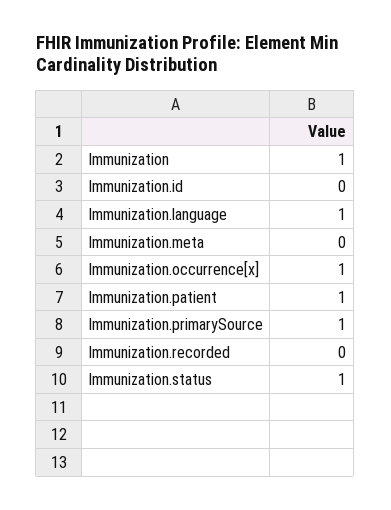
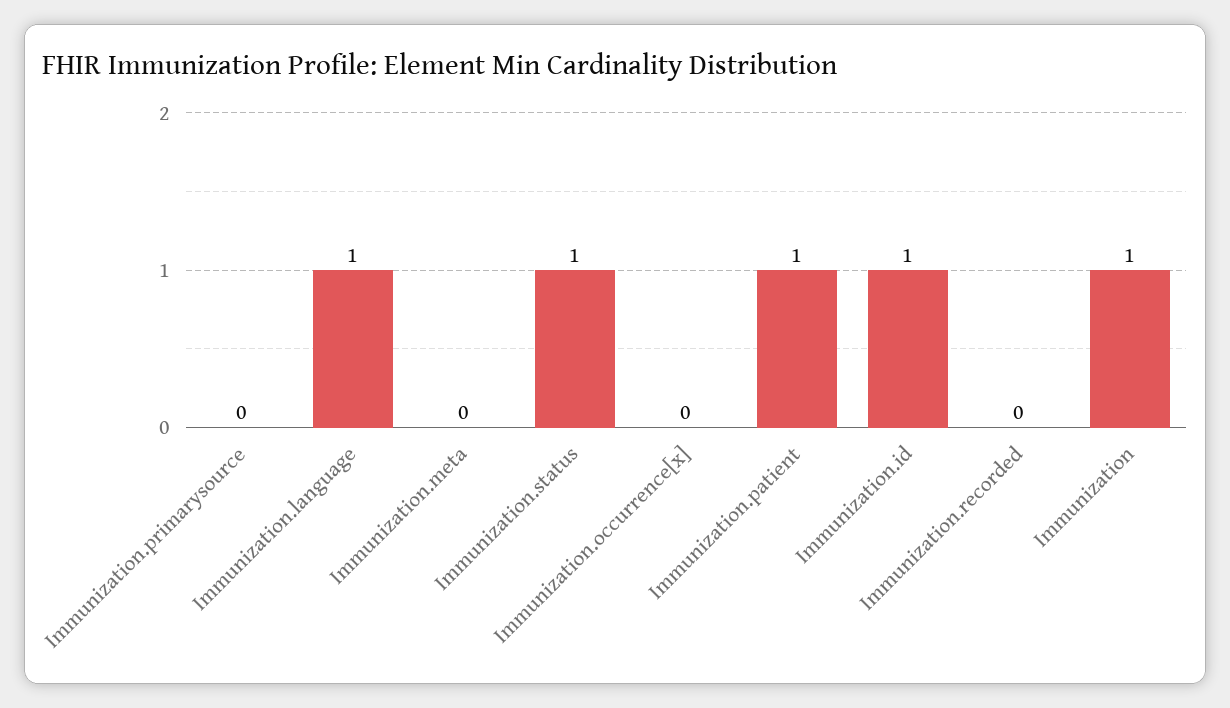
Immunization.id: 0 -> 1
Immunization.occurrence[x]: 1 -> 0
Immunization.primarySource: 1 -> 0

